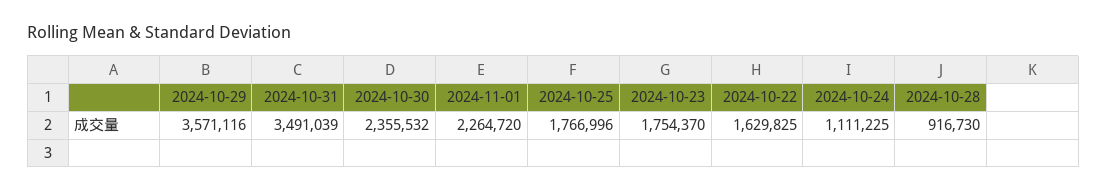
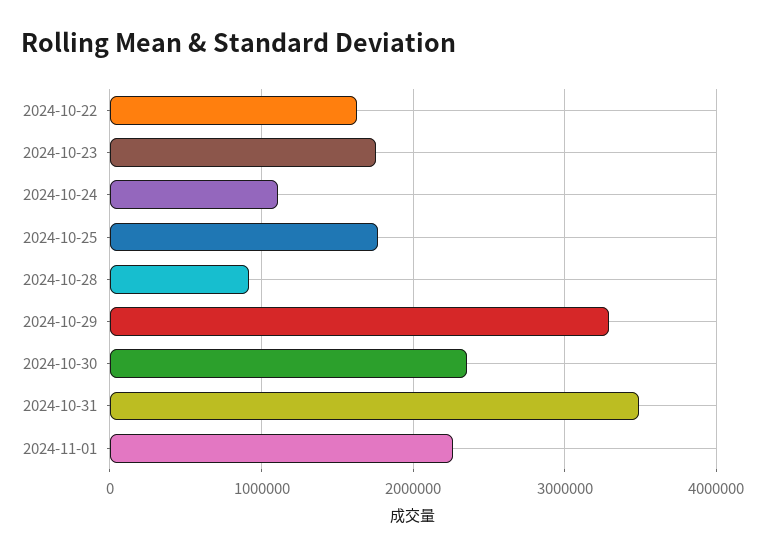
2024-10-29: 3571116 -> 3300000

